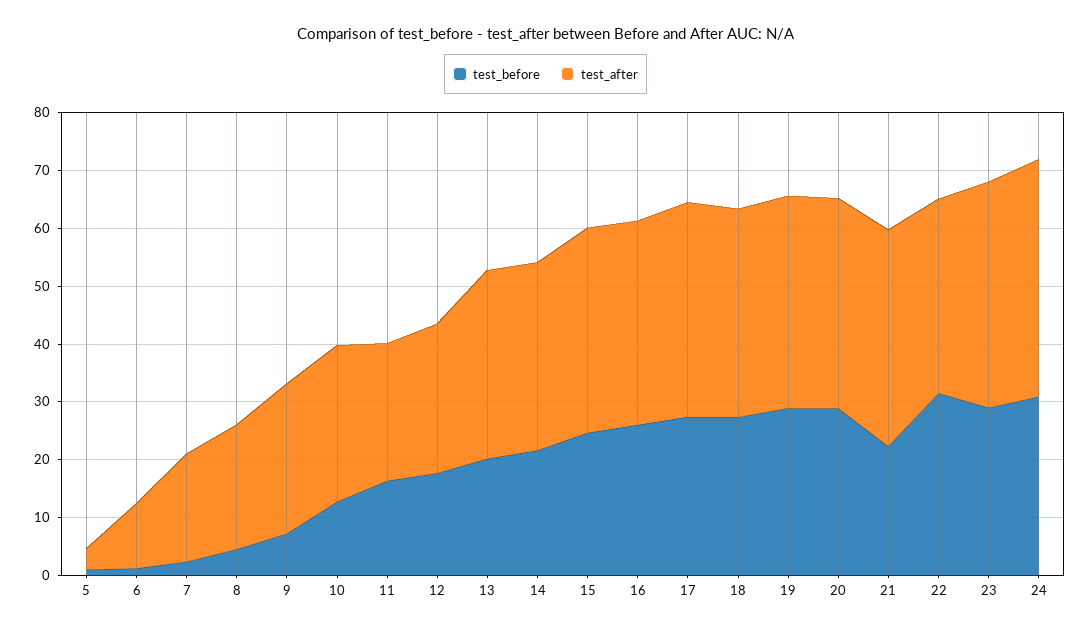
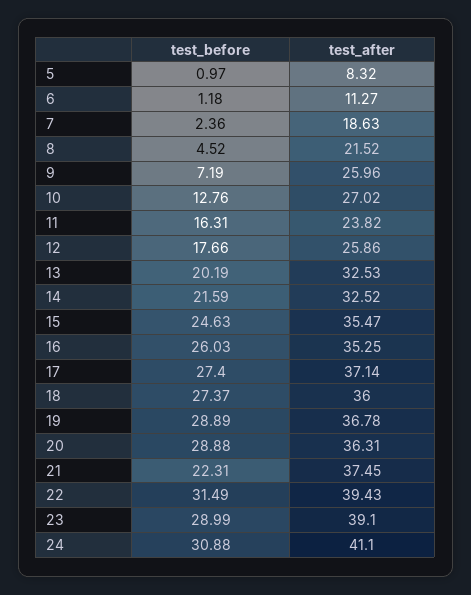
test_after, 5: 4 -> 8.32
test_after, 22: 34 -> 39.43

